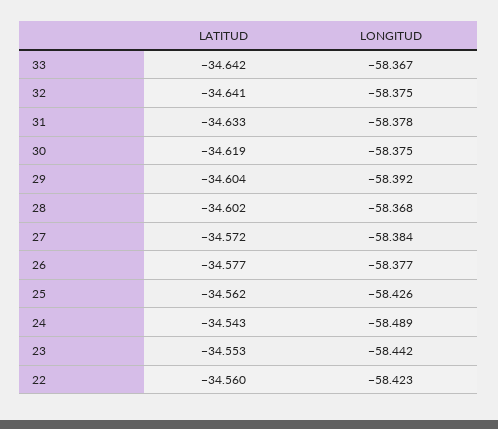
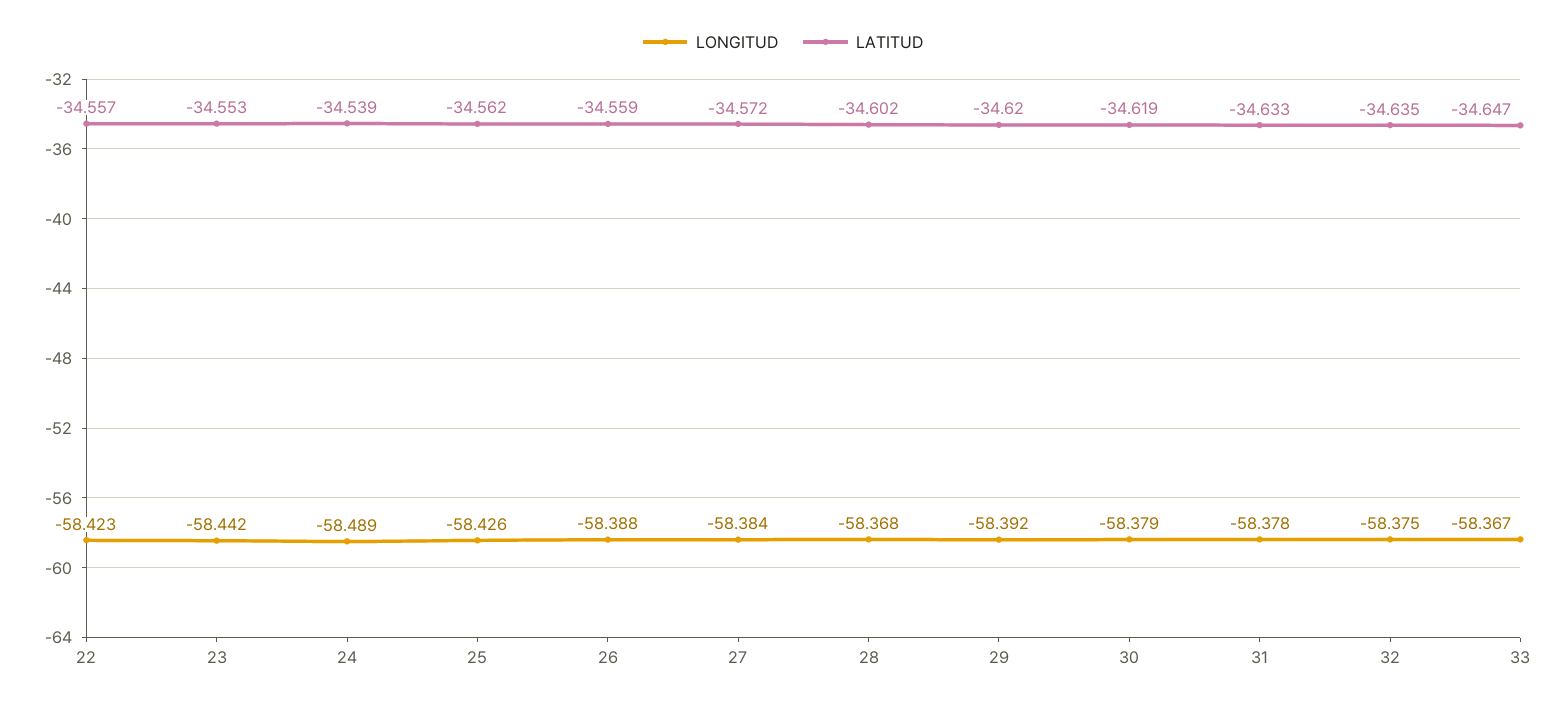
LATITUD, 33: -34.642 -> -34.647
LATITUD, 32: -34.641 -> -34.635
LONGITUD, 30: -58.375 -> -58.379
LATITUD, 29: -34.604 -> -34.62
LATITUD, 26: -34.577 -> -34.559
LONGITUD, 26: -58.377 -> -58.388
LATITUD, 24: -34.543 -> -34.539
LATITUD, 22: -34.56 -> -34.557

